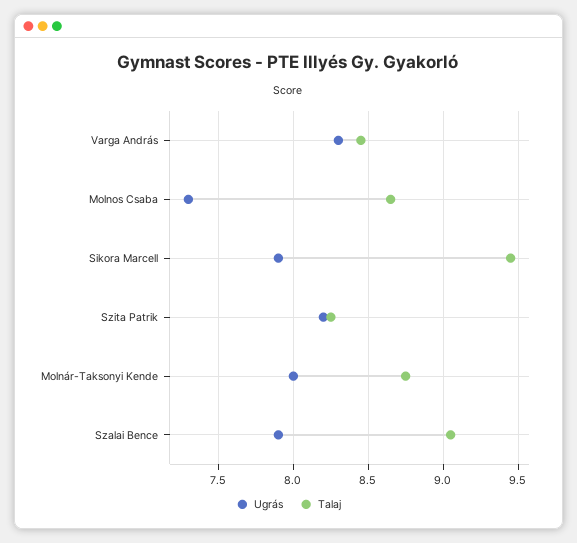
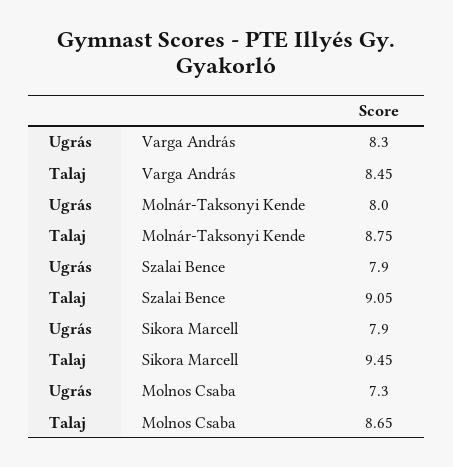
Ugrás, Szita Patrik: 8.2 -> none
Talaj, Szita Patrik: 8.25 -> none

